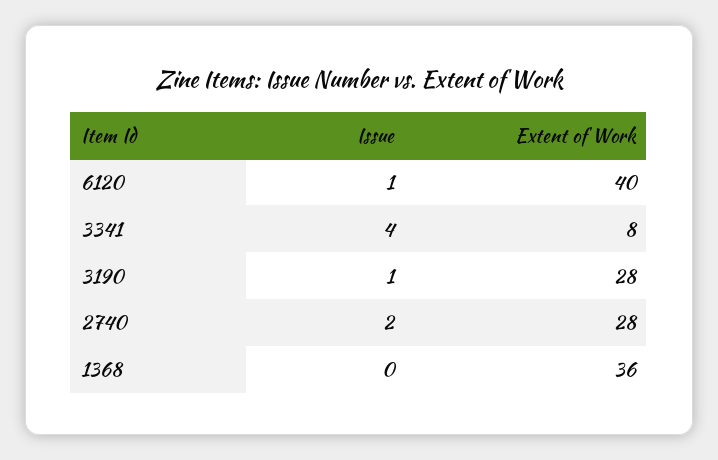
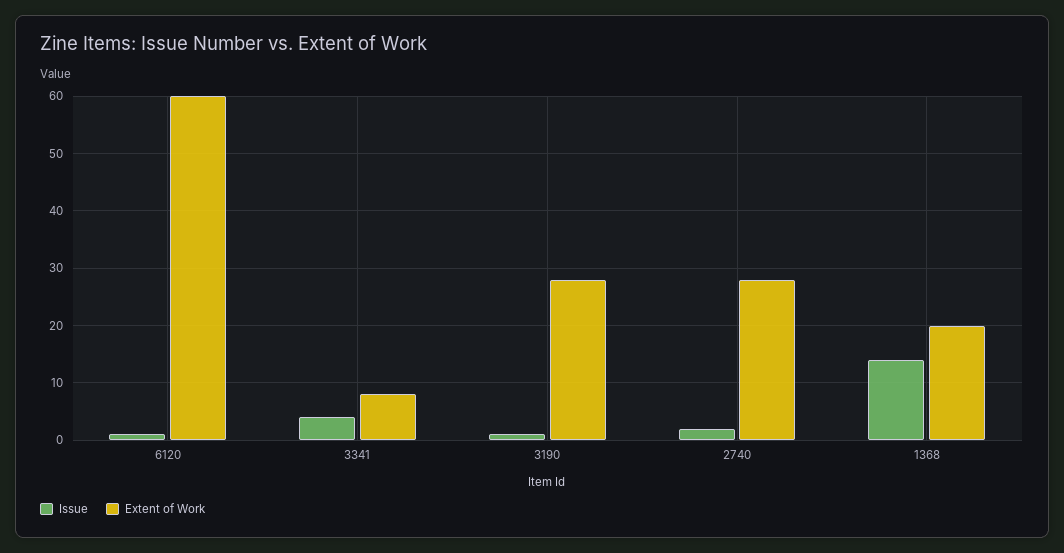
Extent of Work, 6120: 40 -> 60
Issue, 1368: 0 -> 15
Extent of Work, 1368: 36 -> 20

